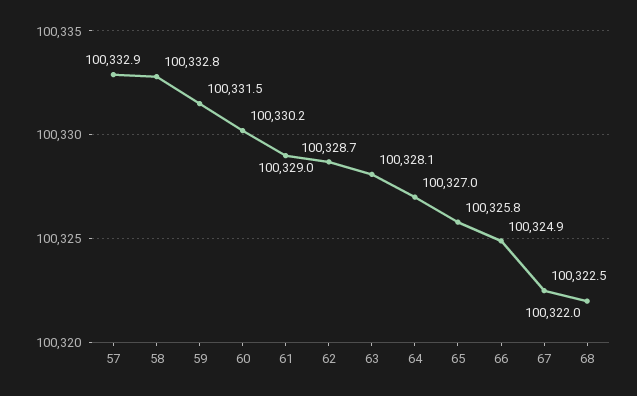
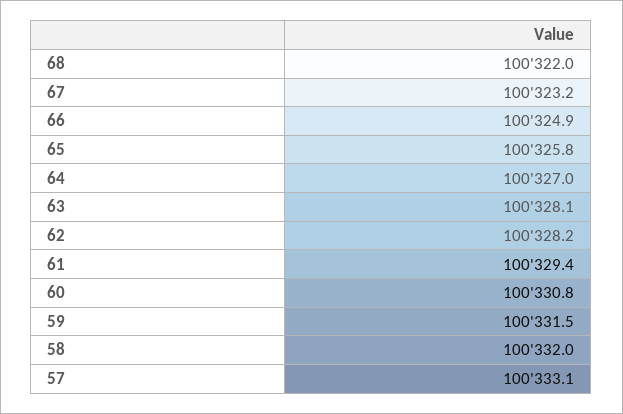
57: 100332.9 -> 100333.1
58: 100332.8 -> 100332
60: 100330.2 -> 100330.8
61: 100329 -> 100329.4
62: 100328.7 -> 100328.2
67: 100322.5 -> 100323.2

